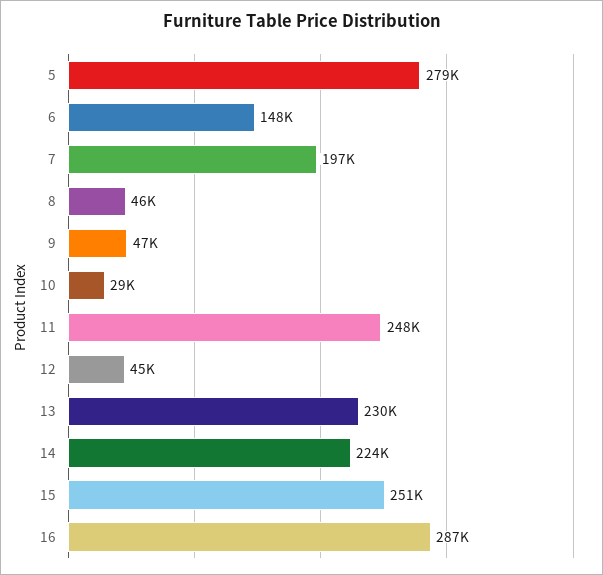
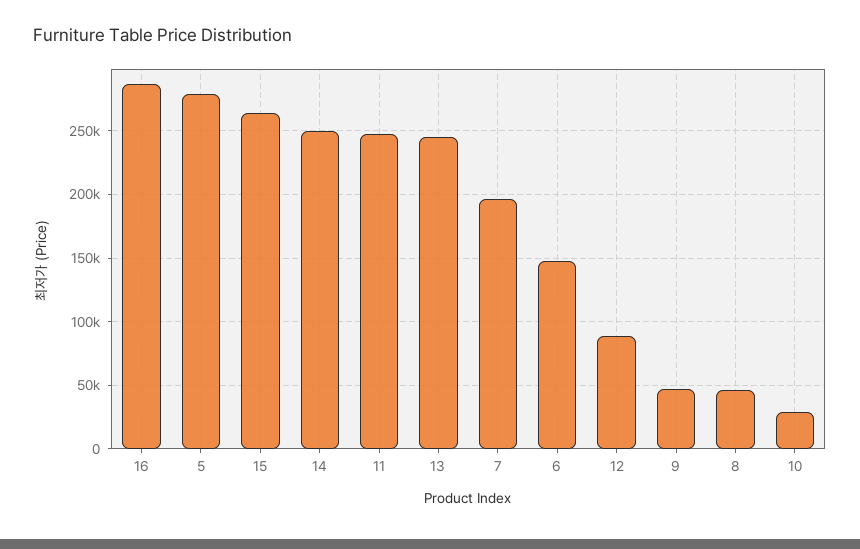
12: 45000 -> 90000
13: 230000 -> 245000
14: 224000 -> 250000
15: 251000 -> 265000

